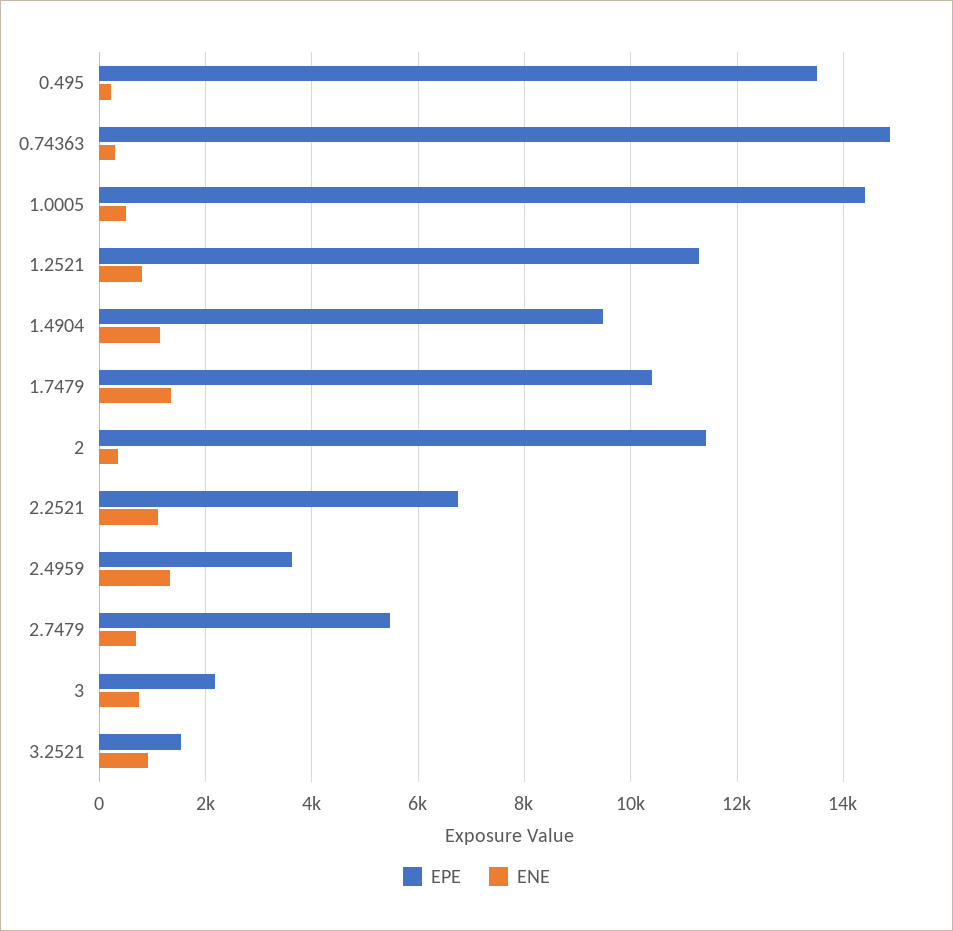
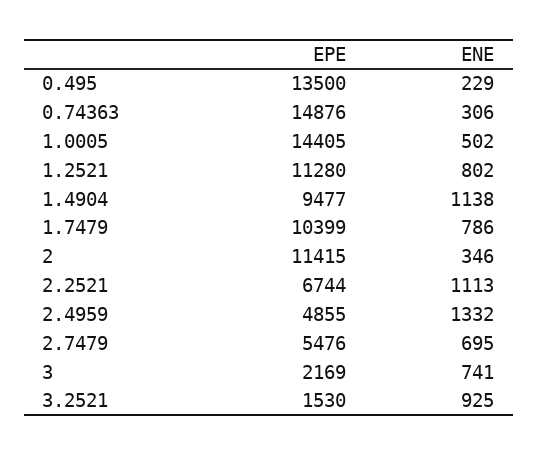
ENE, 1.7479: 1400 -> 786
EPE, 2.4959: 3600 -> 4855

